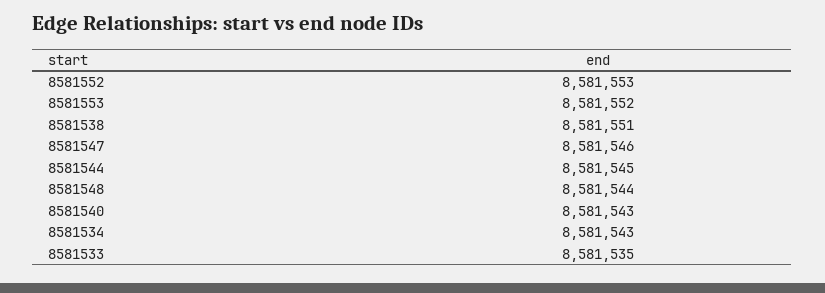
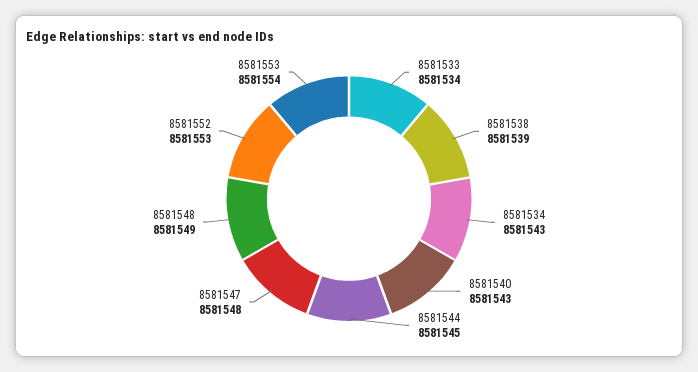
8581553: 8581552 -> 8581554
8581538: 8581551 -> 8581539
8581547: 8581546 -> 8581548
8581548: 8581544 -> 8581549
8581533: 8581535 -> 8581534

